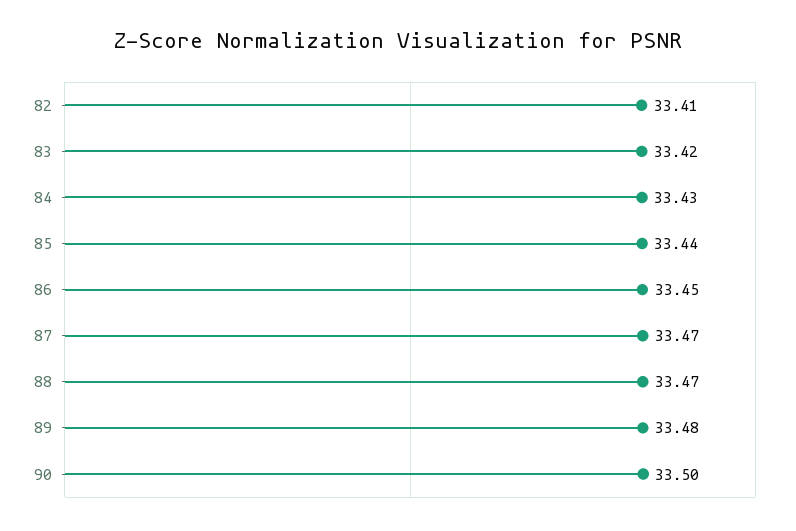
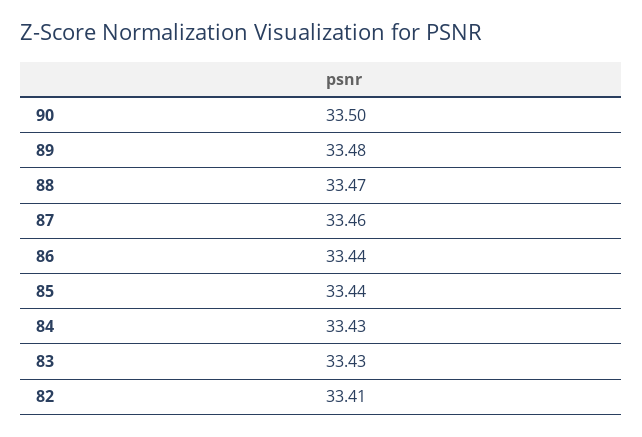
83: 33.42 -> 33.43
86: 33.45 -> 33.44
87: 33.47 -> 33.46

